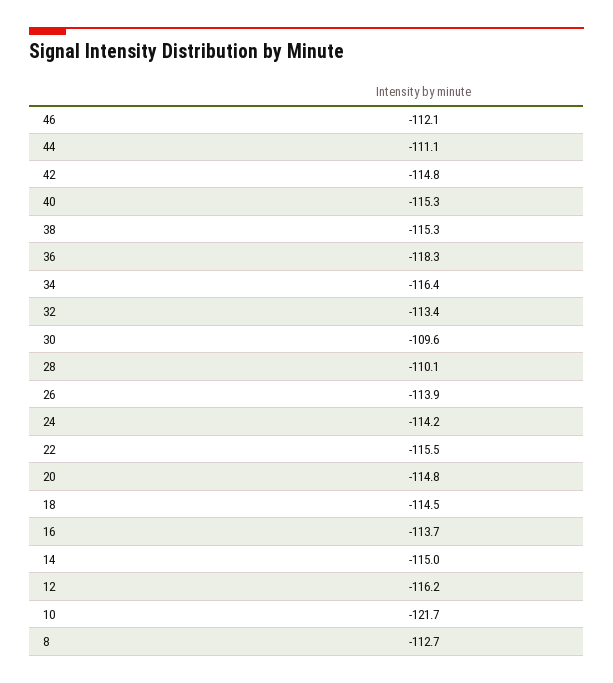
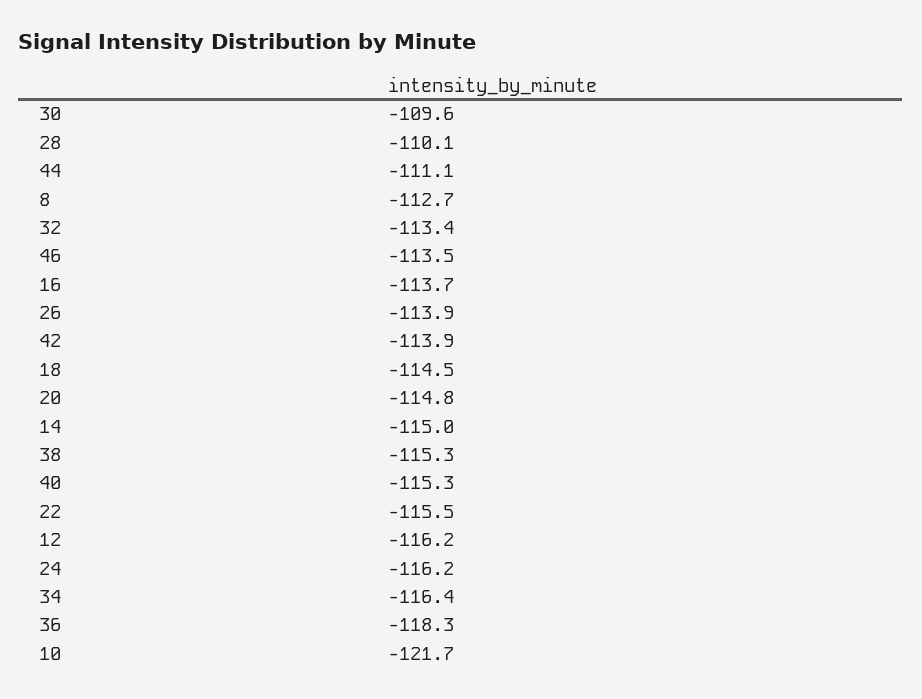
46: -112.1 -> -113.5
42: -114.8 -> -113.9
24: -114.2 -> -116.2

